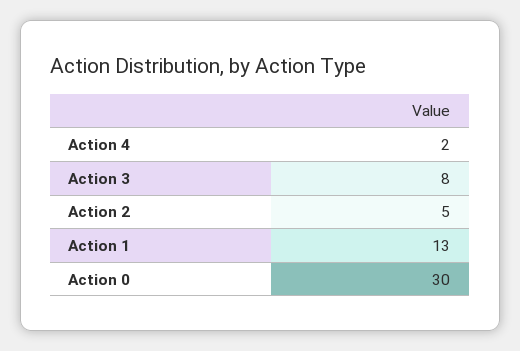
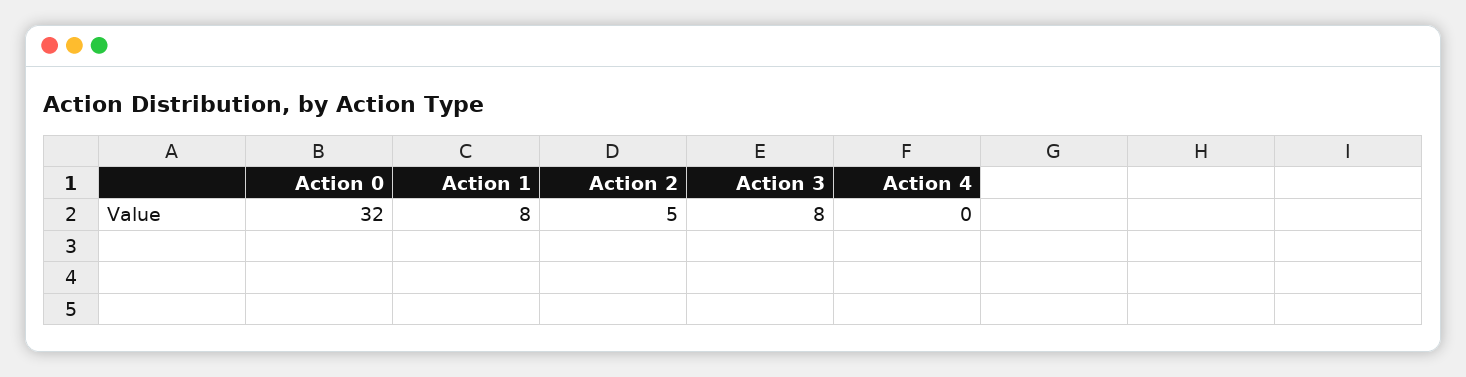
Action 4: 2 -> 0
Action 1: 13 -> 8
Action 0: 30 -> 32

